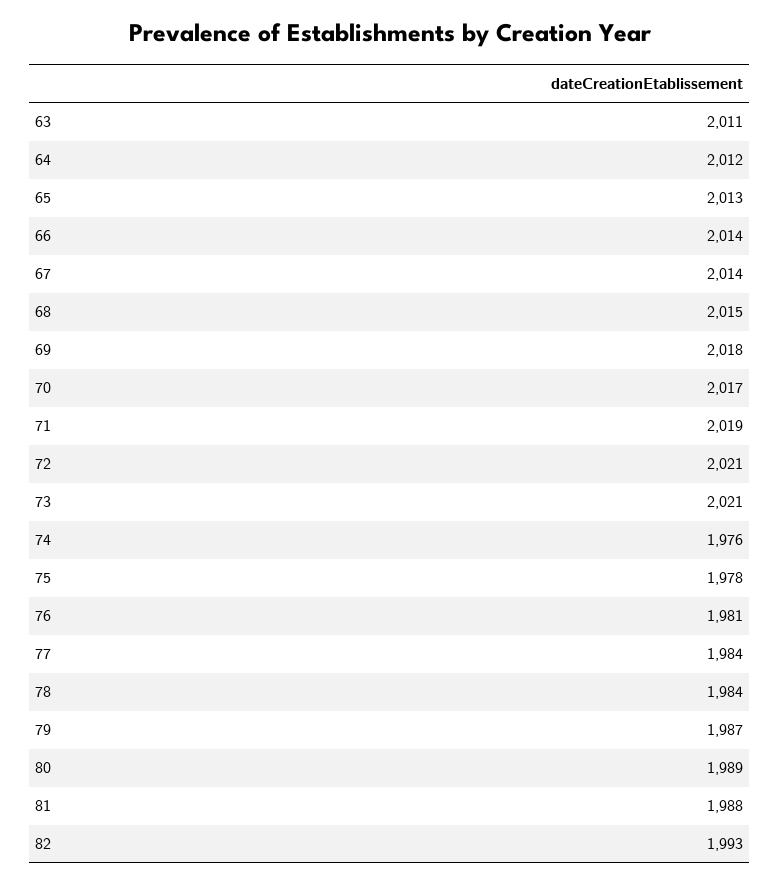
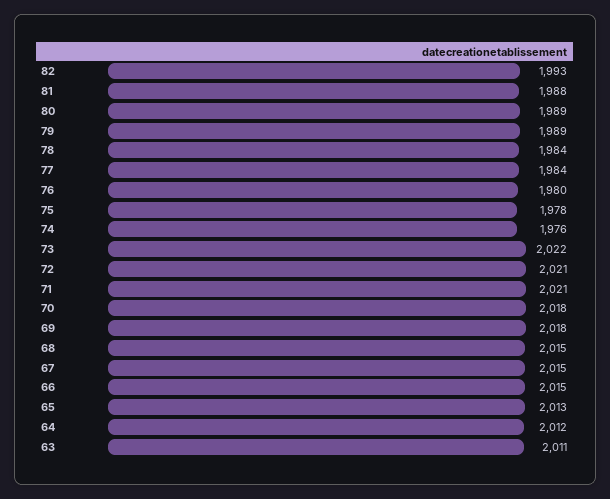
66: 2014 -> 2015
67: 2014 -> 2015
70: 2017 -> 2018
71: 2019 -> 2021
73: 2021 -> 2022
76: 1981 -> 1980
79: 1987 -> 1989

